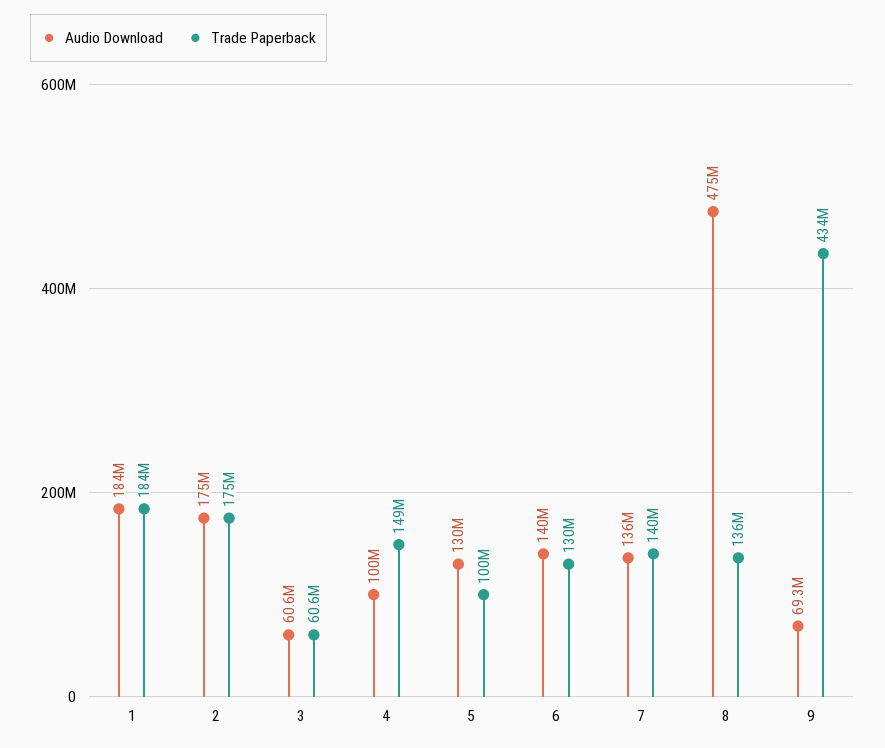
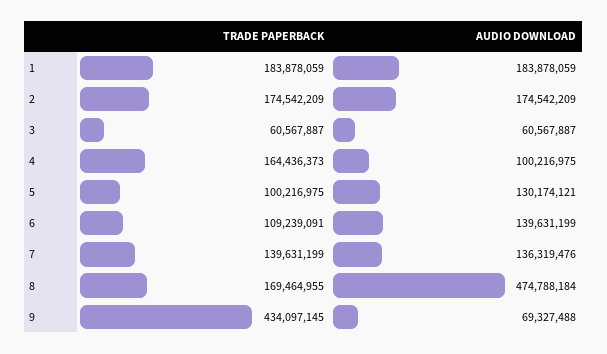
Trade Paperback, 4: 149000000 -> 164436373
Trade Paperback, 6: 130000000 -> 109239091
Trade Paperback, 8: 136000000 -> 169464955

